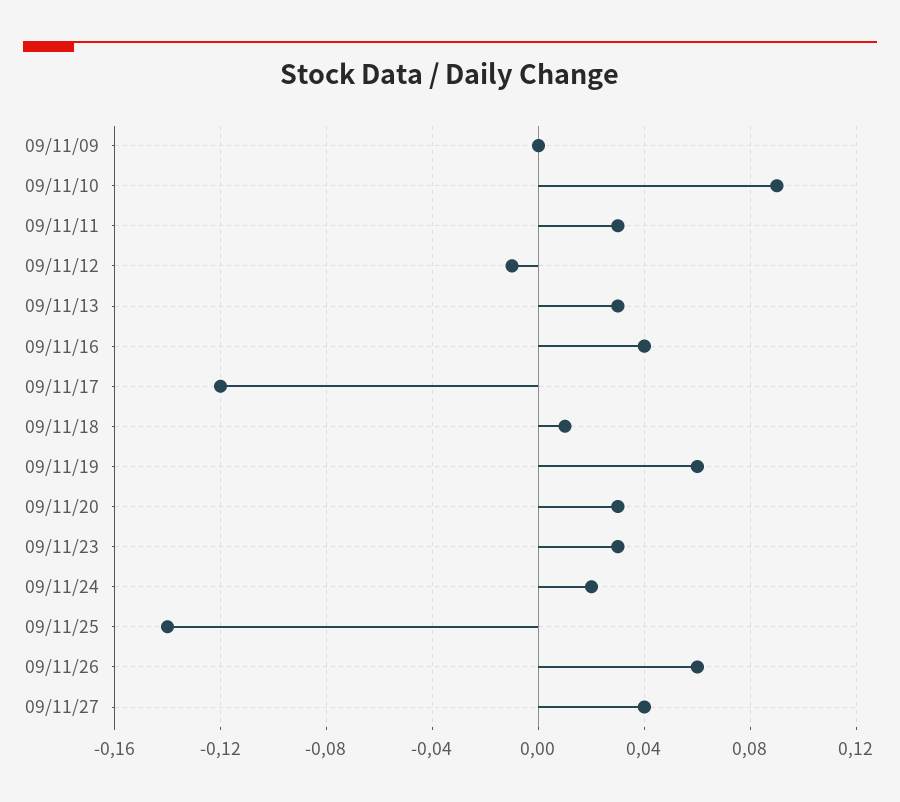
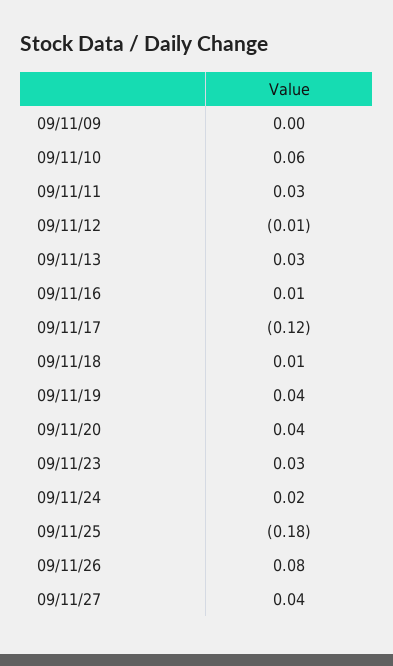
09/11/10: 0.09 -> 0.06
09/11/16: 0.04 -> 0.01
09/11/19: 0.06 -> 0.04
09/11/20: 0.03 -> 0.04
09/11/25: -0.14 -> -0.18
09/11/26: 0.06 -> 0.08

